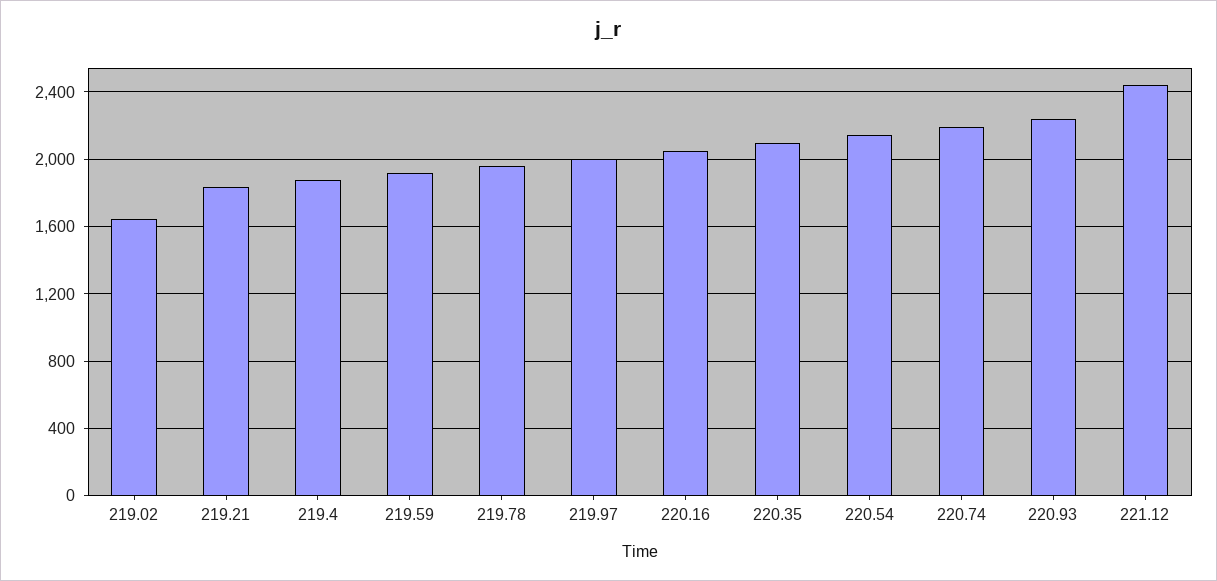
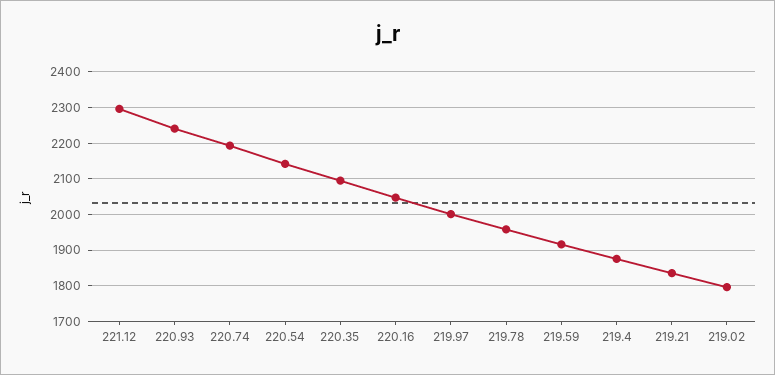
219.02: 1650 -> 1800
221.12: 2450 -> 2300

